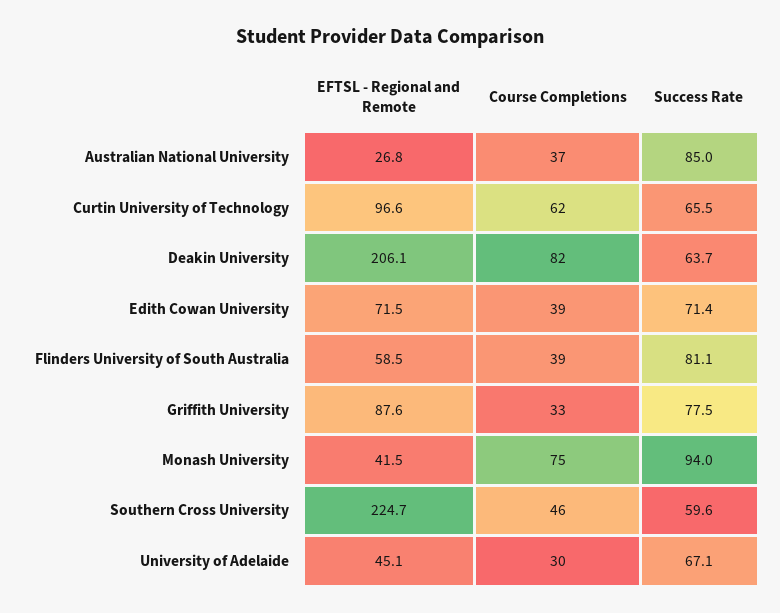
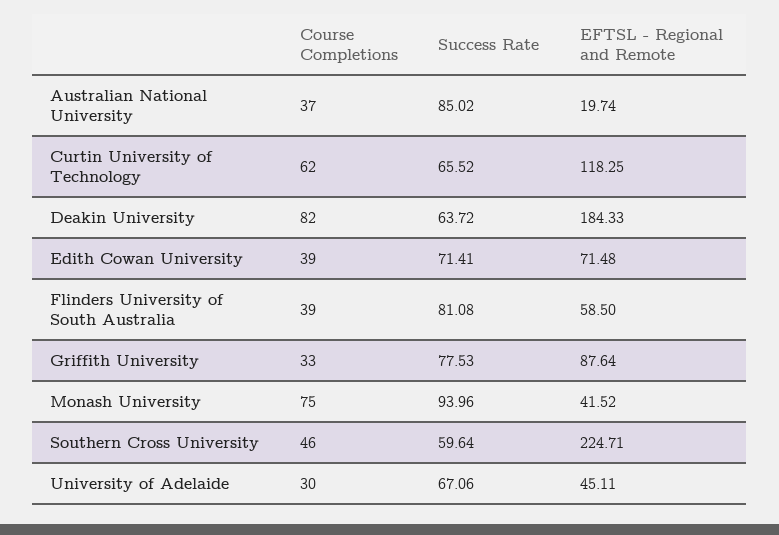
EFTSL - Regional and Remote, Australian National University: 26.8 -> 19.74
EFTSL - Regional and Remote, Curtin University of Technology: 96.6 -> 118.25
EFTSL - Regional and Remote, Deakin University: 206.1 -> 184.33

